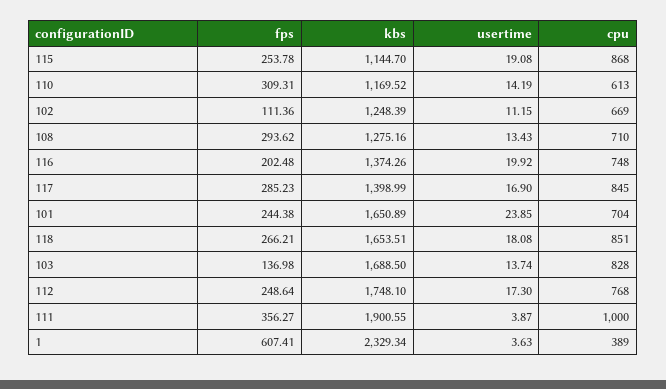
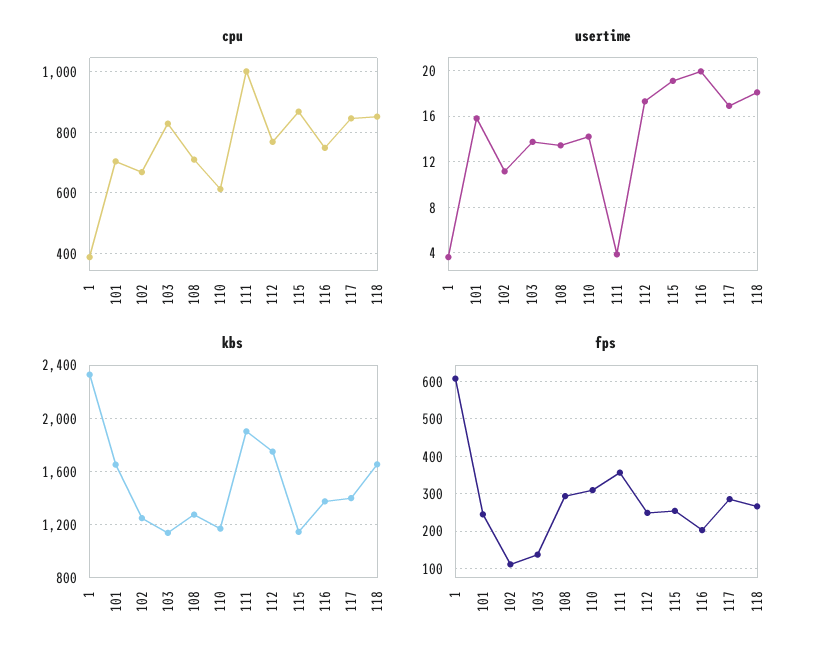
usertime, 101: 23.85 -> 16
kbs, 103: 1688.5 -> 1150

